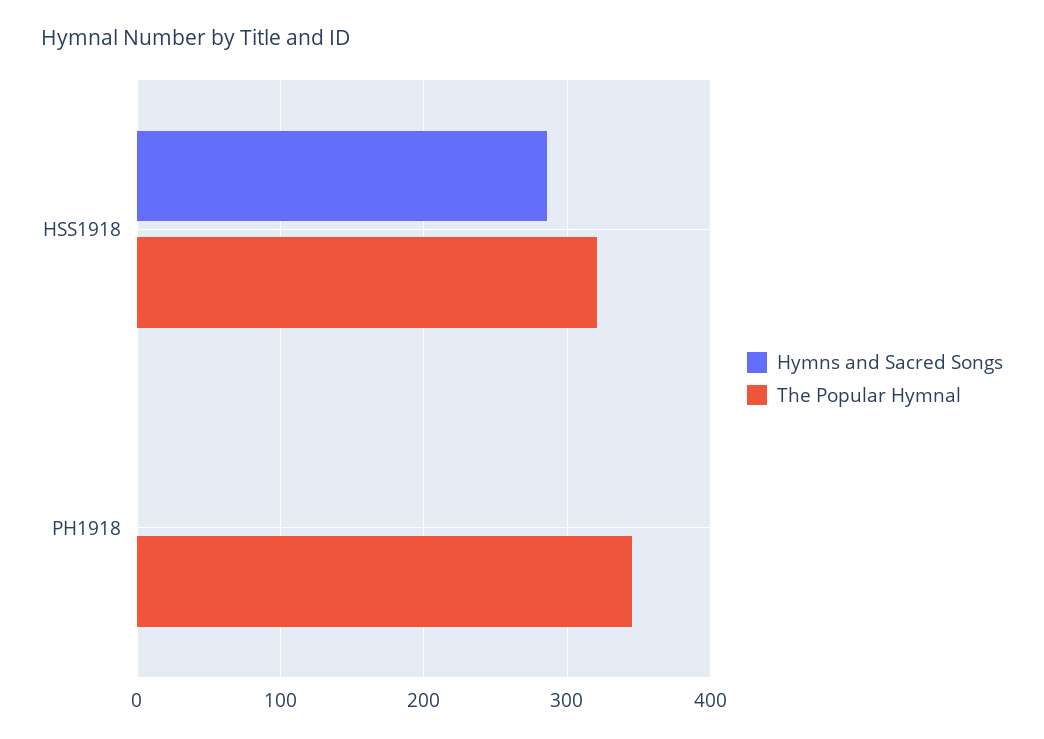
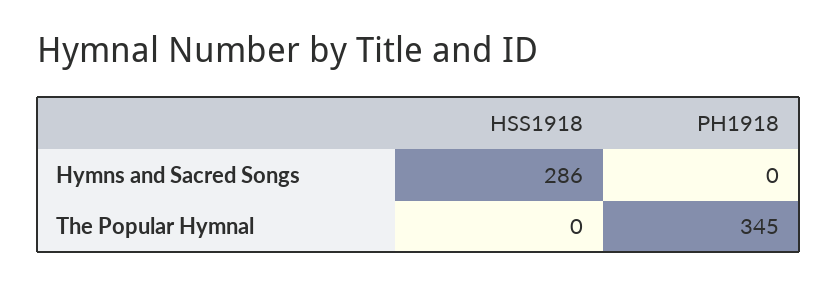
The Popular Hymnal, HSS1918: 320 -> 0

